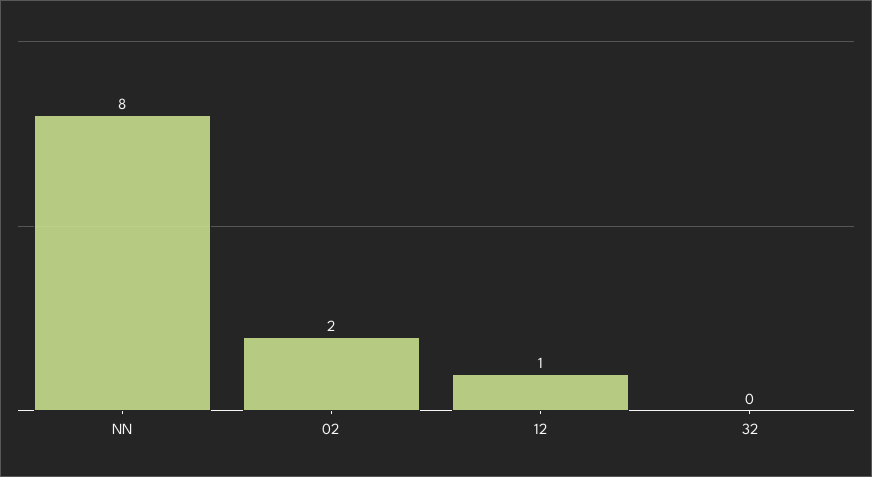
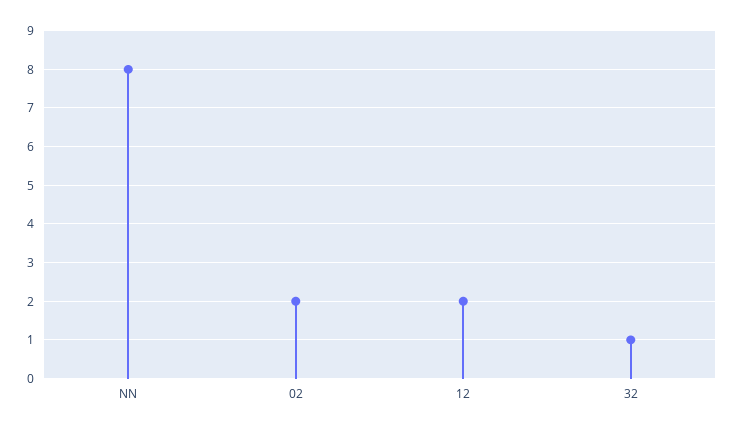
12: 1 -> 2
32: 0 -> 1

